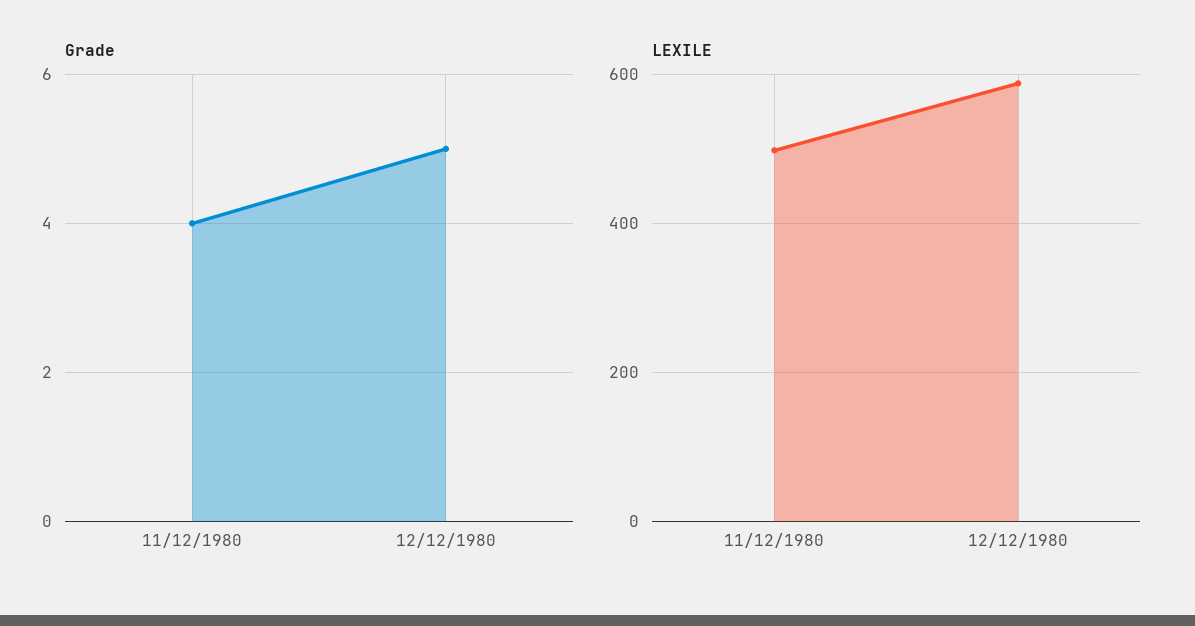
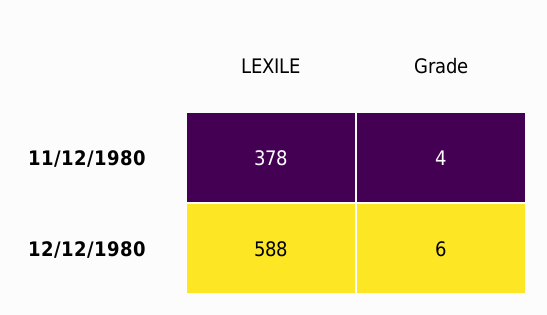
Grade, 12/12/1980: 5 -> 6
LEXILE, 11/12/1980: 500 -> 378

